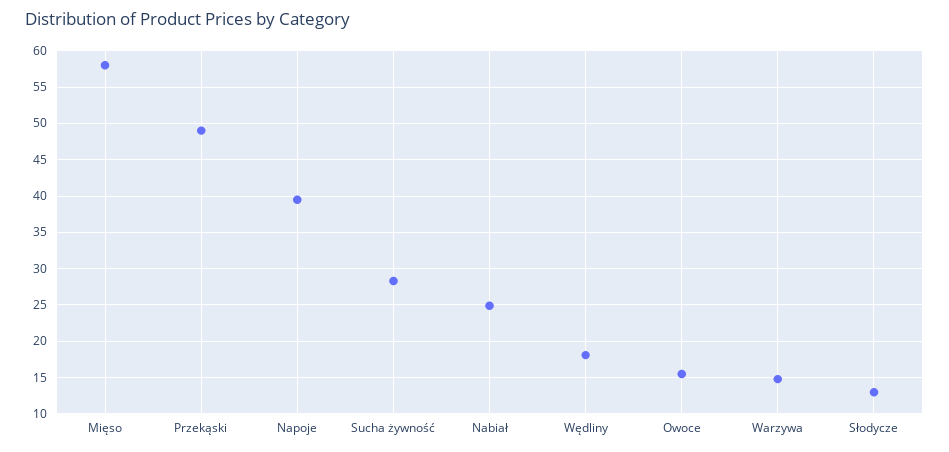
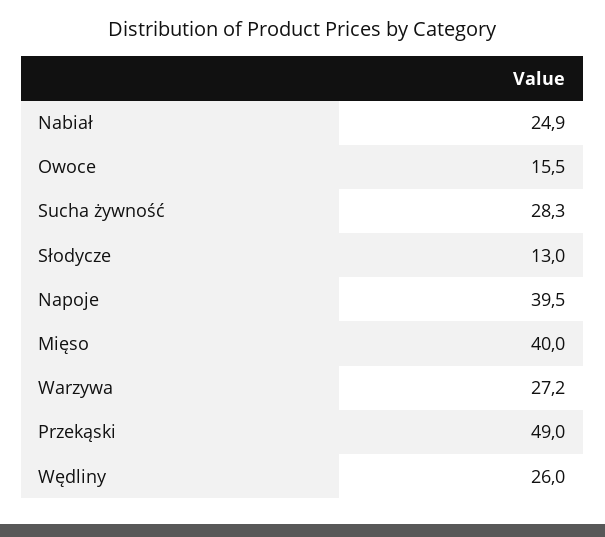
Mięso: 58 -> 40
Wędliny: 18 -> 26
Warzywa: 15 -> 27.2

